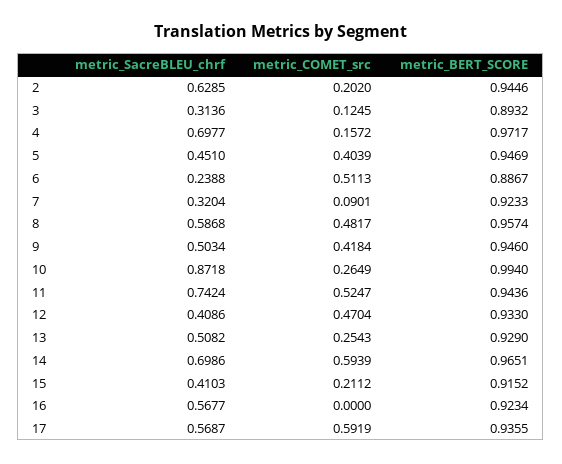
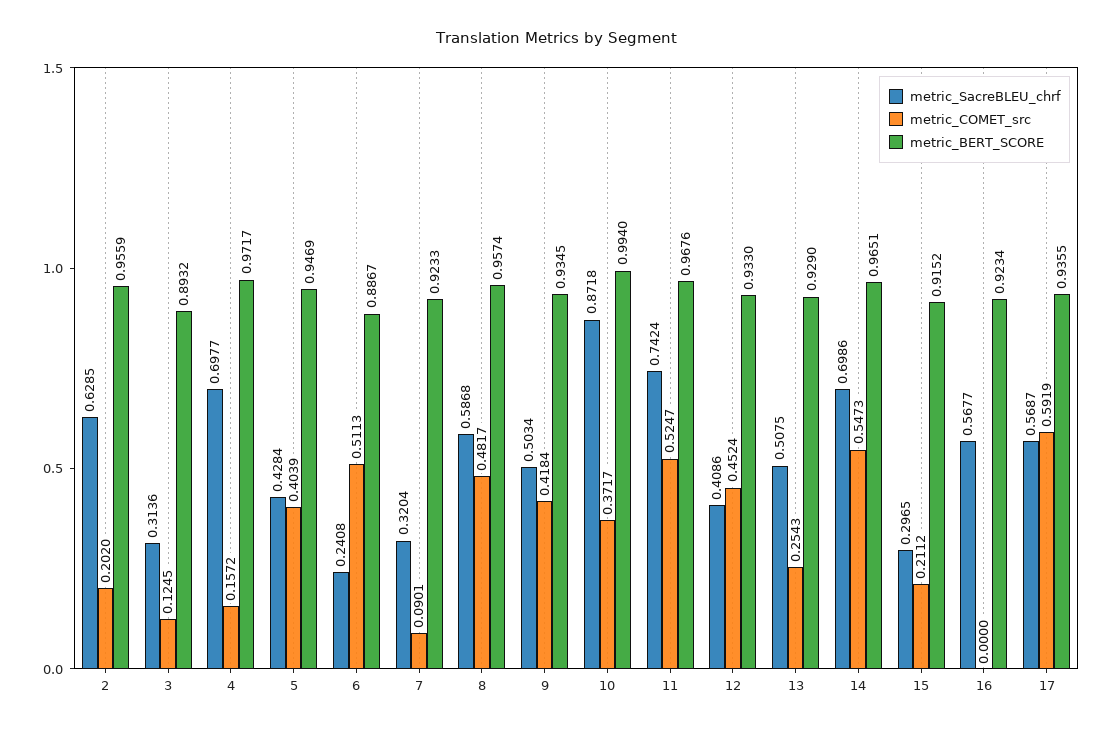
metric_BERT_SCORE, 2: 0.9446 -> 0.9559
metric_SacreBLEU_chrf, 5: 0.451 -> 0.4284
metric_SacreBLEU_chrf, 6: 0.2388 -> 0.2408
metric_BERT_SCORE, 9: 0.946 -> 0.9345
metric_COMET_src, 10: 0.2649 -> 0.3717
metric_BERT_SCORE, 11: 0.9436 -> 0.9676
metric_COMET_src, 12: 0.4704 -> 0.4524
metric_SacreBLEU_chrf, 13: 0.5082 -> 0.5075
metric_COMET_src, 14: 0.5939 -> 0.5473
metric_SacreBLEU_chrf, 15: 0.4103 -> 0.2965

